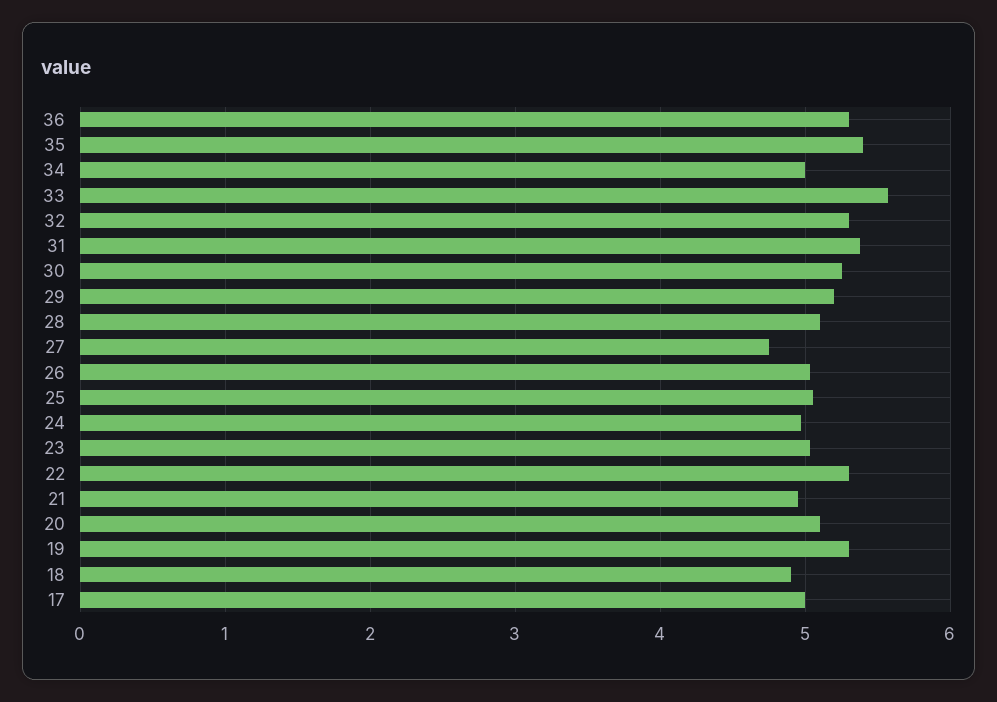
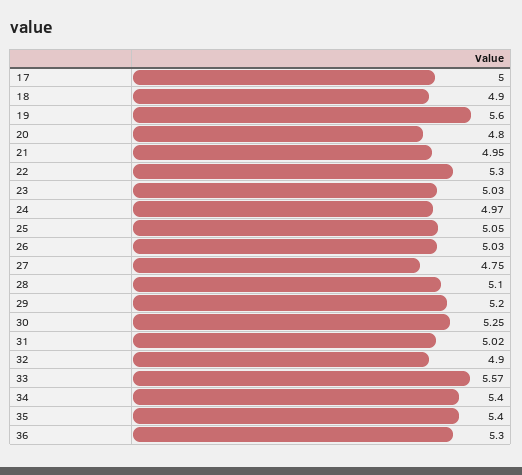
34: 5 -> 5.4
32: 5.3 -> 4.9
31: 5.4 -> 5.02
20: 5.1 -> 4.8
19: 5.3 -> 5.6

